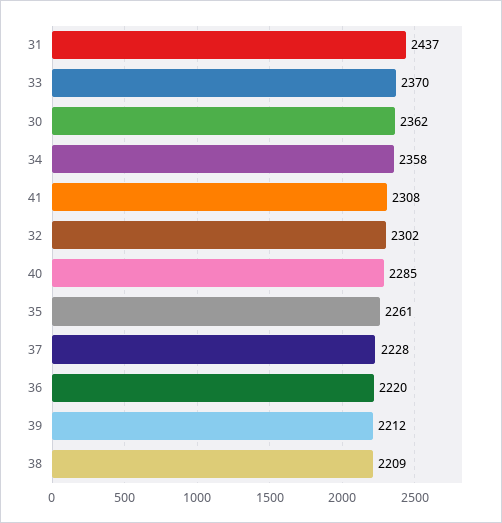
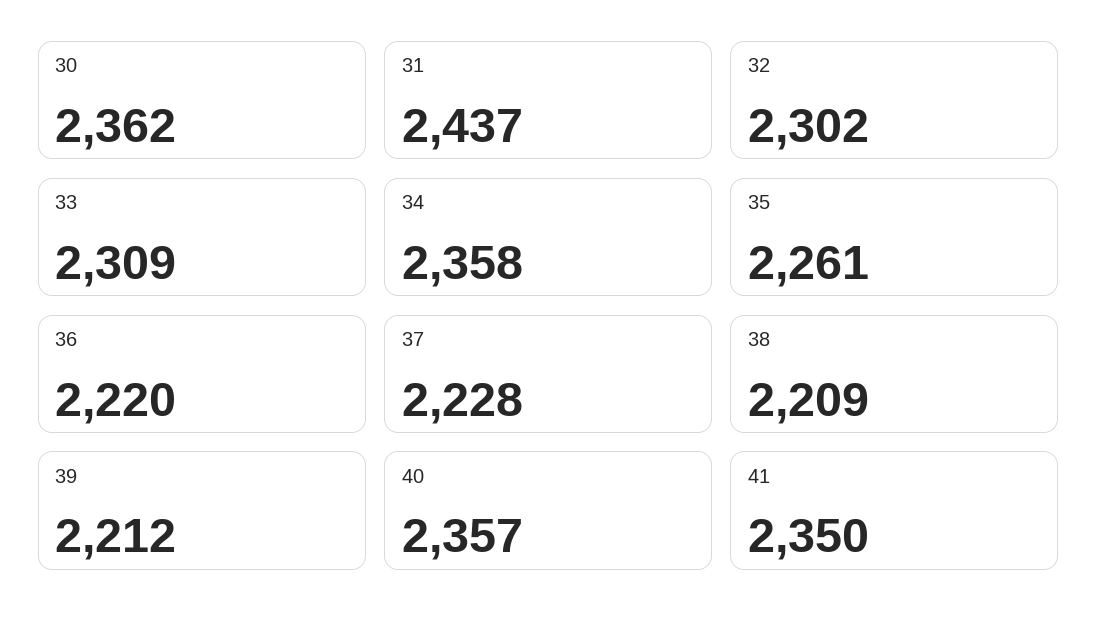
33: 2370 -> 2309
41: 2308 -> 2350
40: 2285 -> 2357

